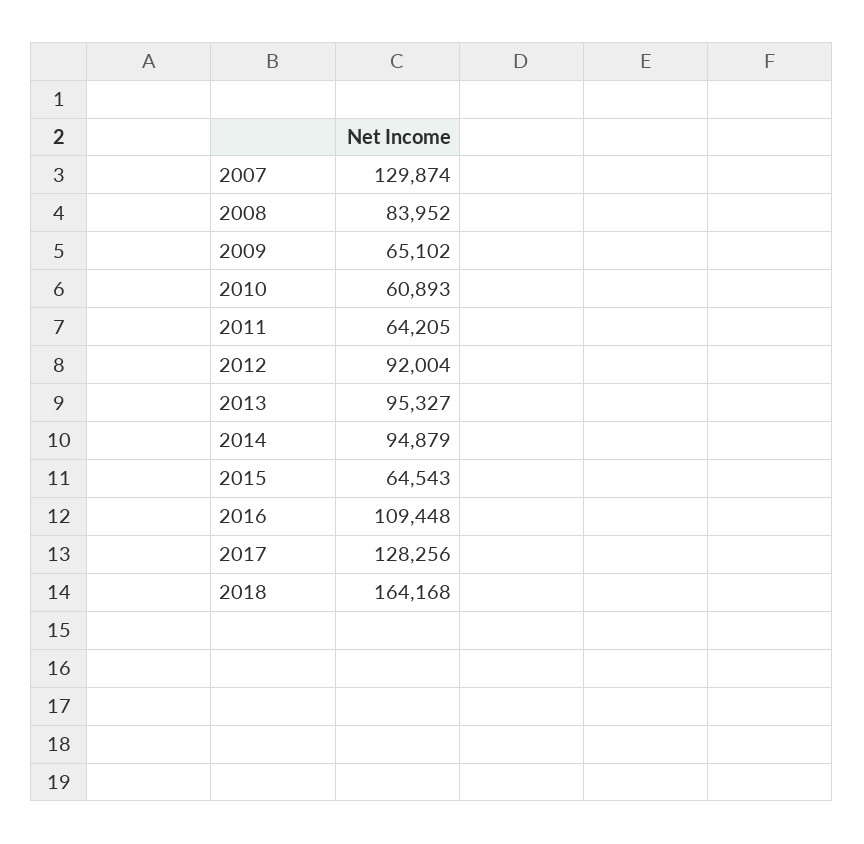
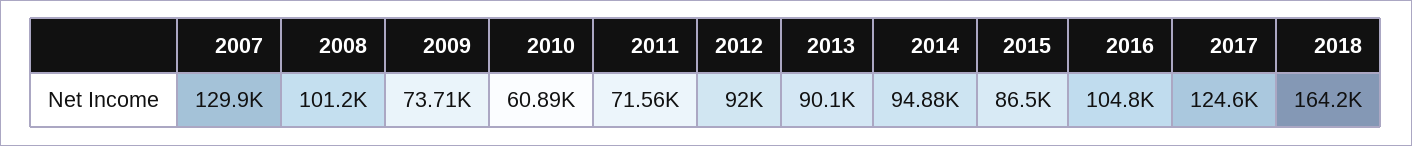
2008: 83952 -> 101200
2009: 65102 -> 73710
2011: 64205 -> 71560
2013: 95327 -> 90100
2015: 64543 -> 86500
2016: 109448 -> 104800
2017: 128256 -> 124600

